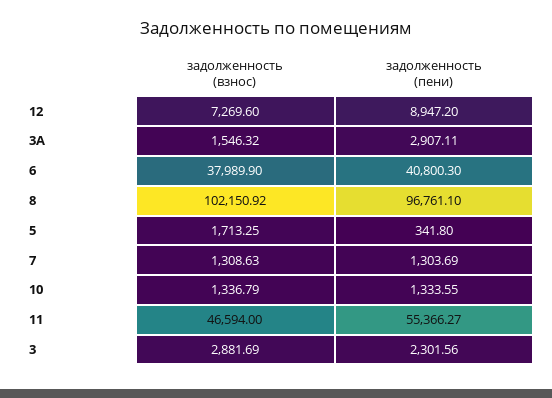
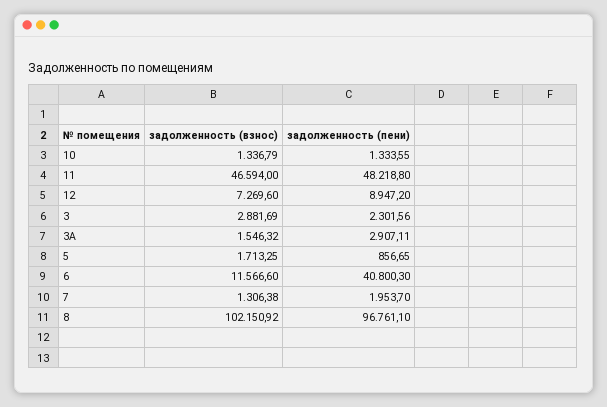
задолженность (взнос), 6: 37989.9 -> 11566.6
задолженность (пени), 5: 341.8 -> 856.65
задолженность (взнос), 7: 1308.63 -> 1306.38
задолженность (пени), 7: 1303.69 -> 1953.7
задолженность (пени), 11: 55366.27 -> 48218.8

